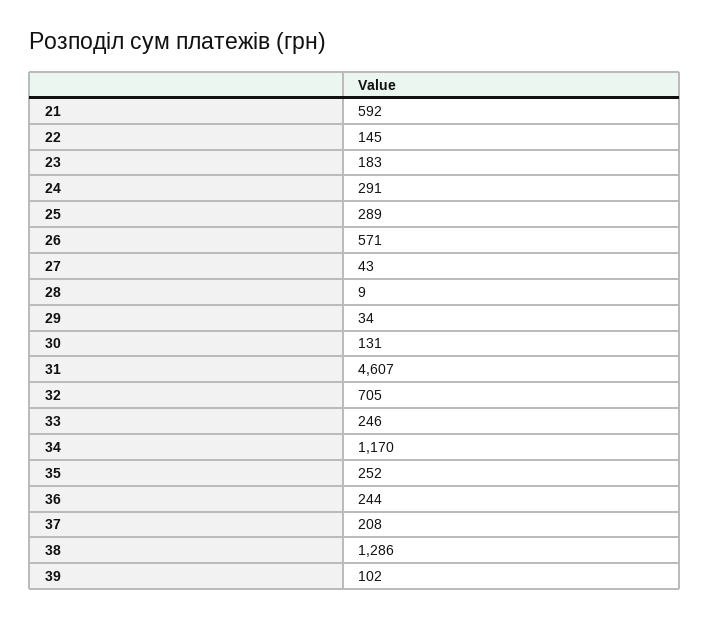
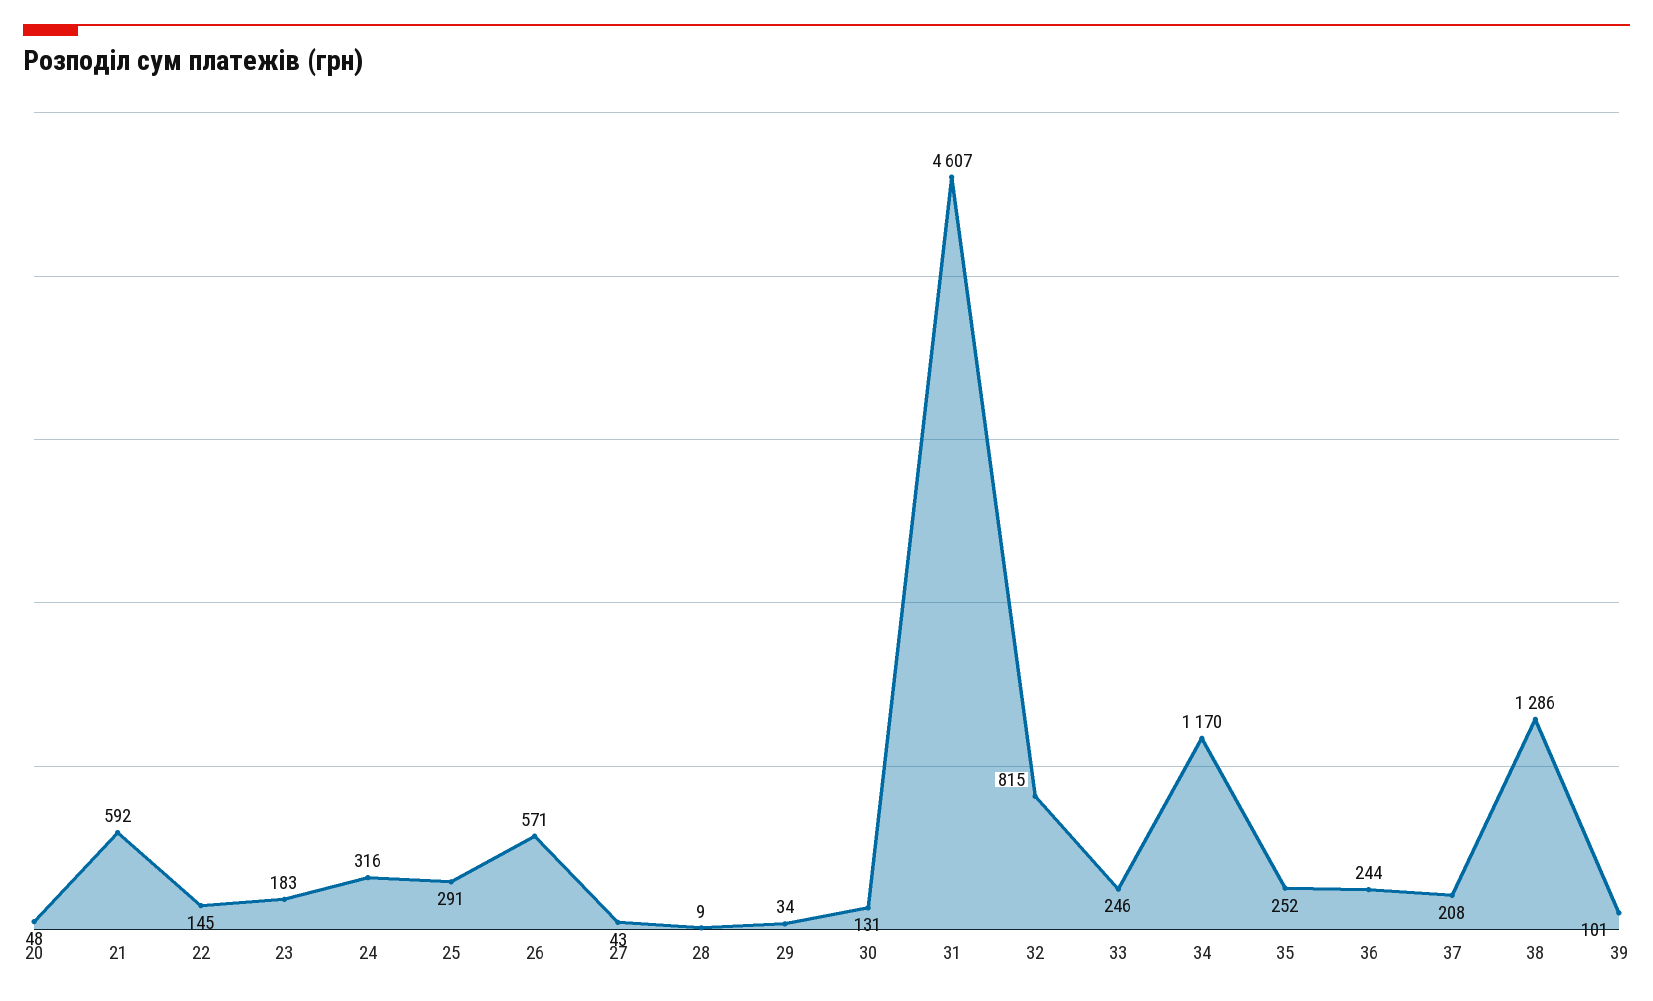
24: 291 -> 316
25: 289 -> 291
32: 705 -> 815
39: 102 -> 101
20: none -> 48

